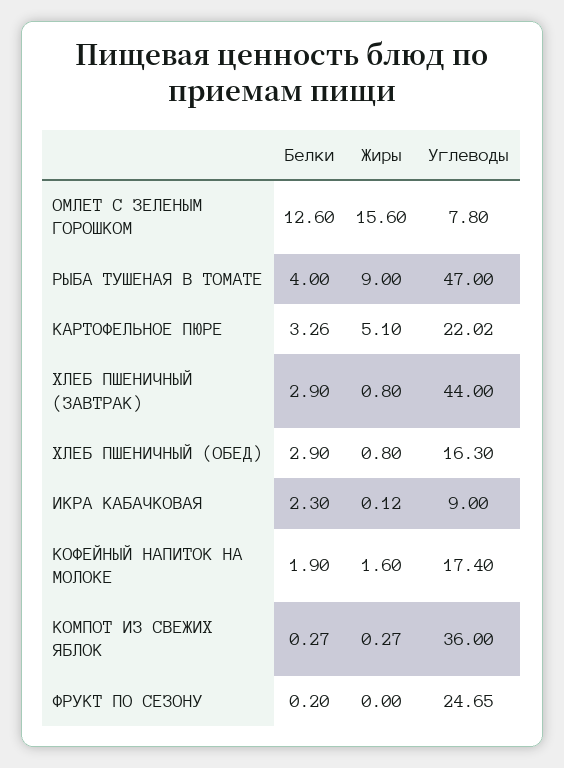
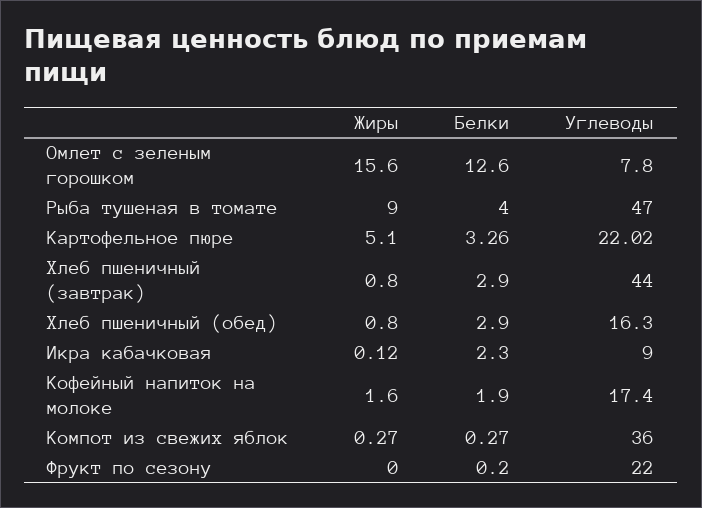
Углеводы, ФРУКТ ПО СЕЗОНУ: 24.65 -> 22

